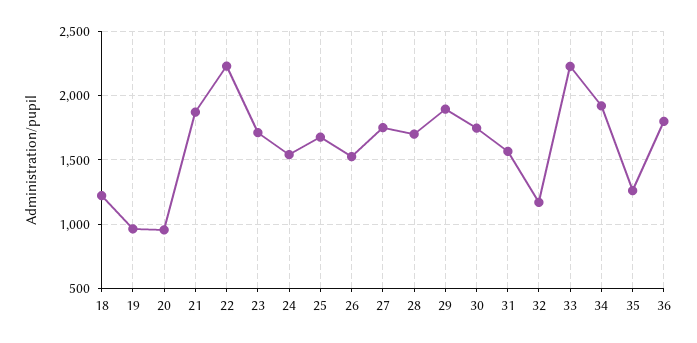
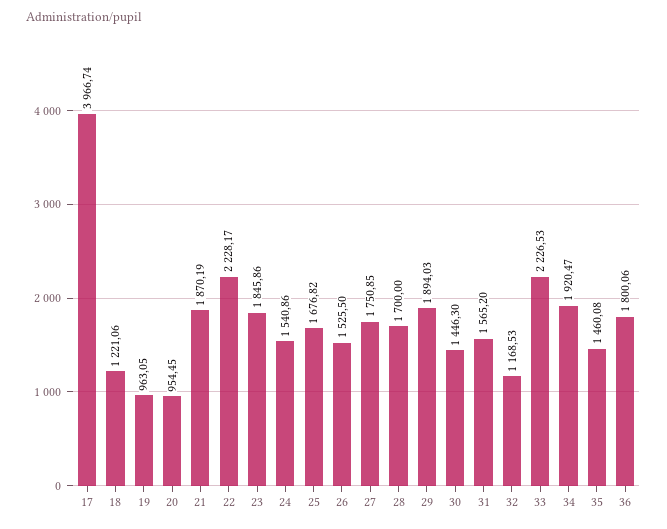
23: 1700 -> 1845.86
30: 1750 -> 1446.3
35: 1250 -> 1460.08
17: none -> 3966.74

